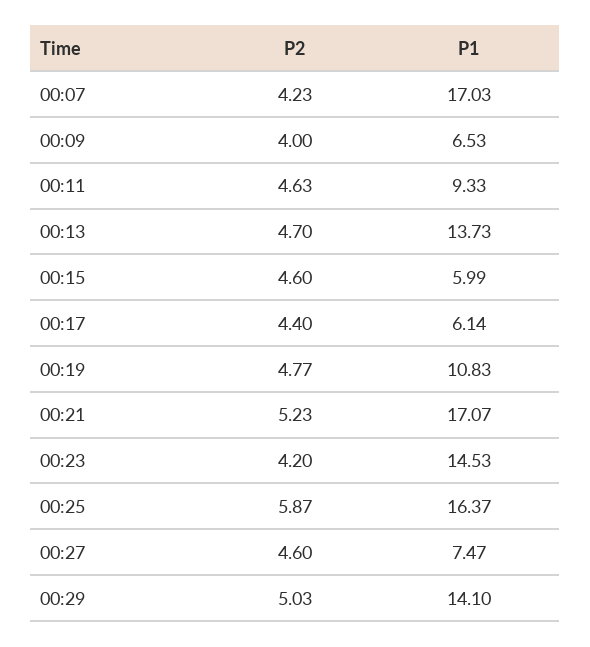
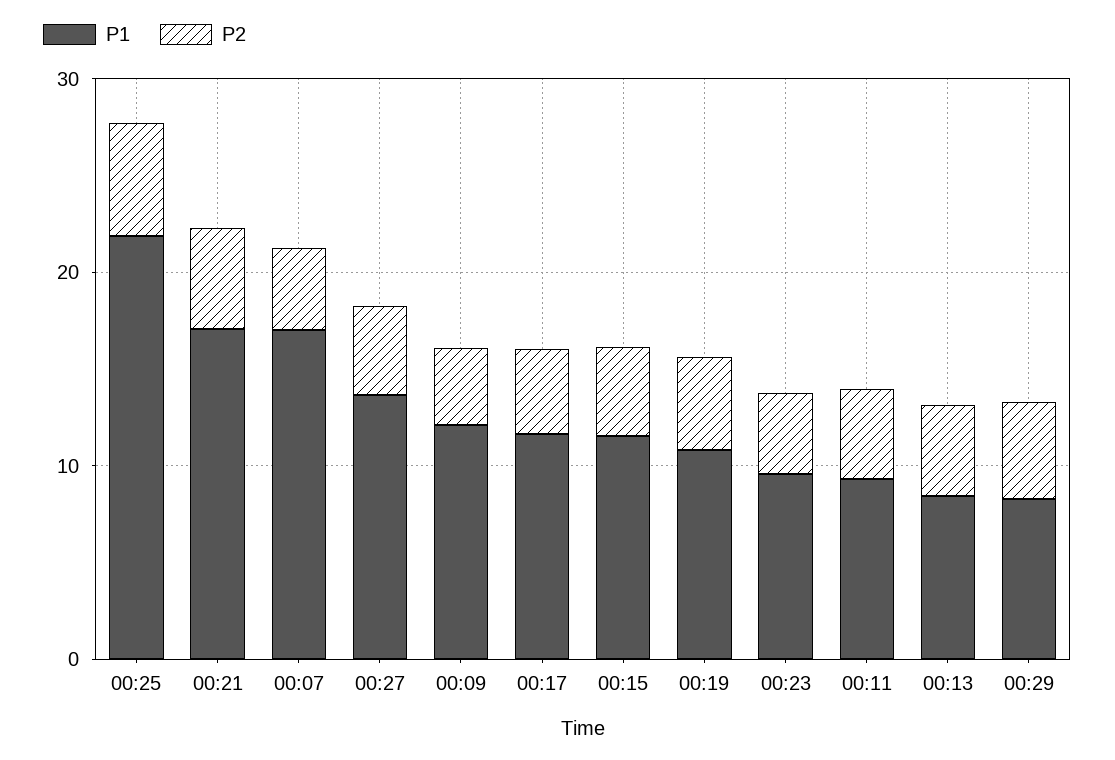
P1, 00:09: 6.53 -> 12
P1, 00:13: 13.73 -> 8
P1, 00:15: 5.99 -> 12
P1, 00:17: 6.14 -> 12
P1, 00:23: 14.53 -> 10
P1, 00:25: 16.37 -> 22
P1, 00:27: 7.47 -> 14
P1, 00:29: 14.1 -> 8

